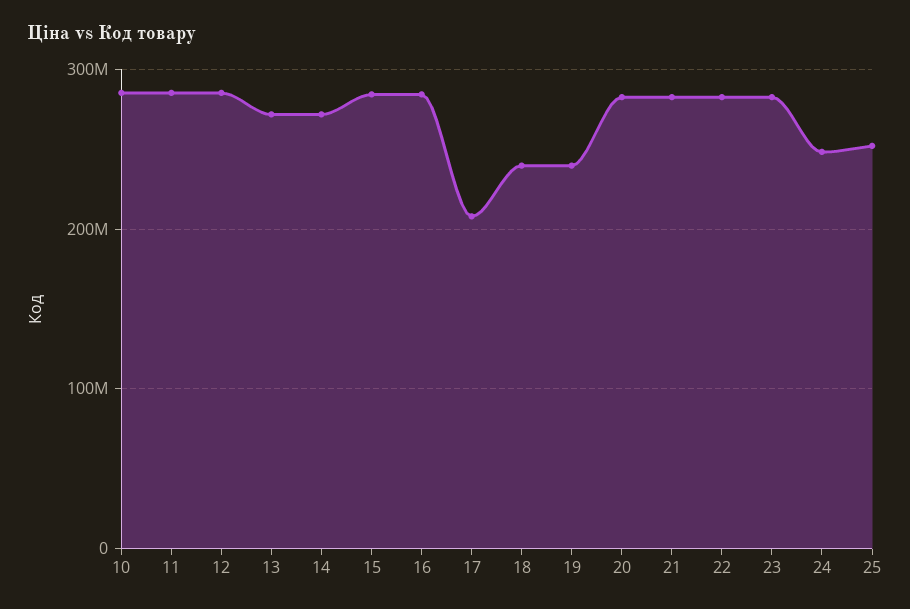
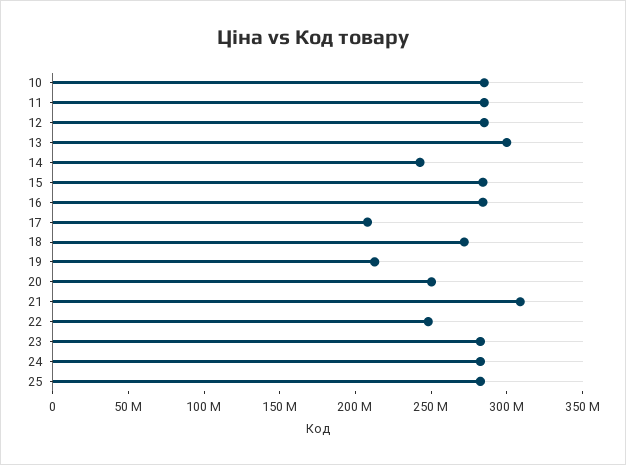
13: 270000000 -> 300000000
14: 270000000 -> 240000000
18: 240000000 -> 270000000
19: 240000000 -> 210000000
20: 280000000 -> 250000000
21: 280000000 -> 310000000
22: 280000000 -> 250000000
24: 250000000 -> 280000000
25: 250000000 -> 280000000

